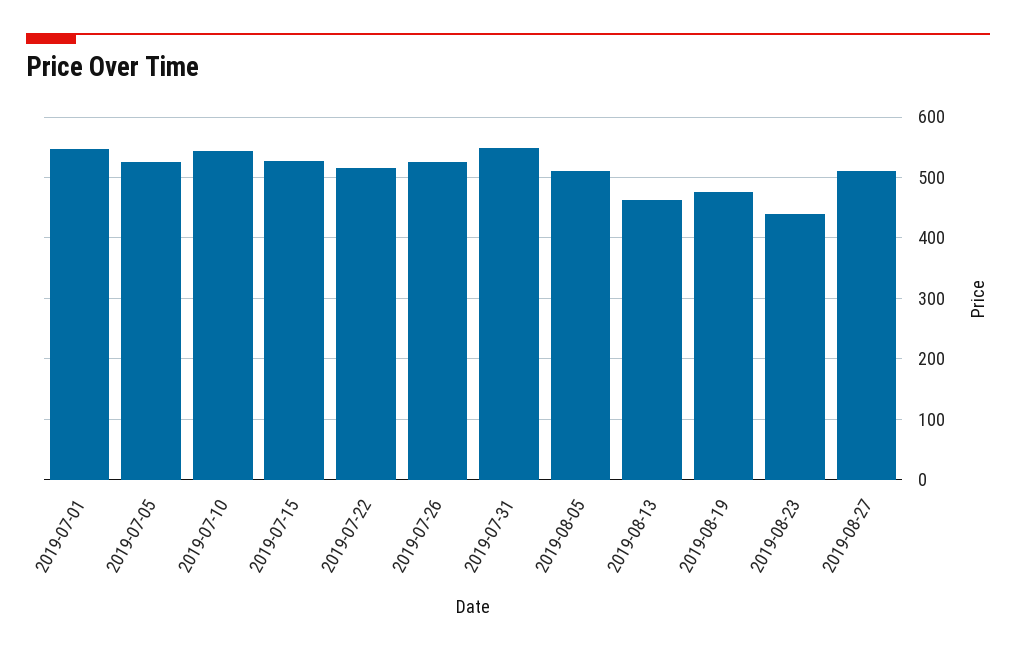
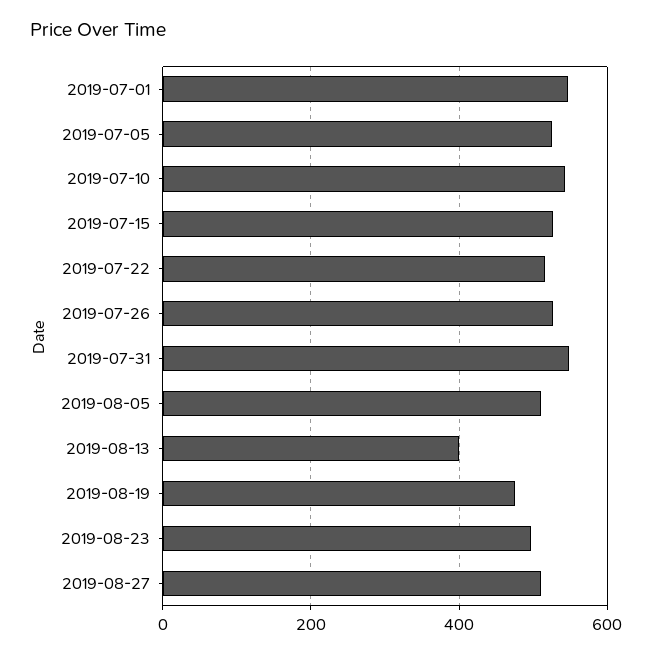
2019-08-13: 460 -> 400
2019-08-23: 440 -> 500

